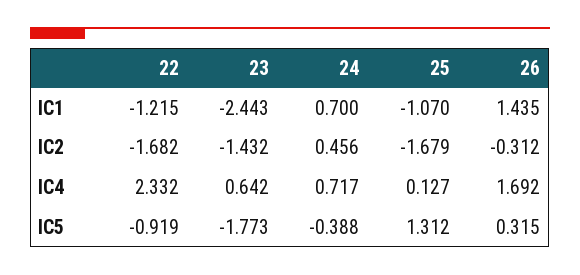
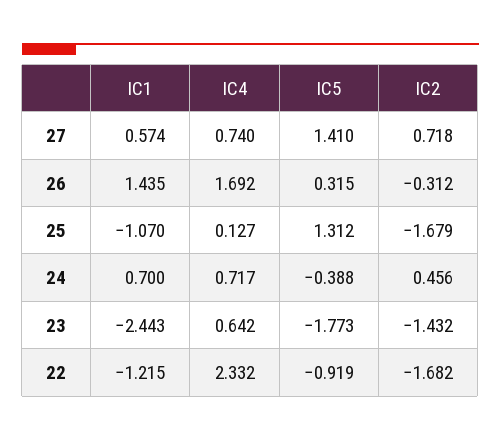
27, IC1: none -> 0.574
27, IC4: none -> 0.74
27, IC5: none -> 1.41
27, IC2: none -> 0.718

